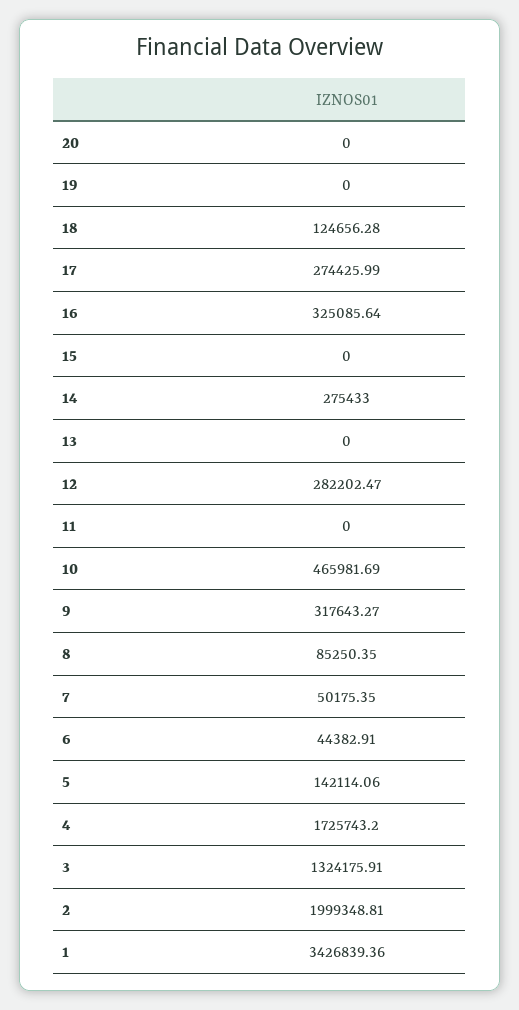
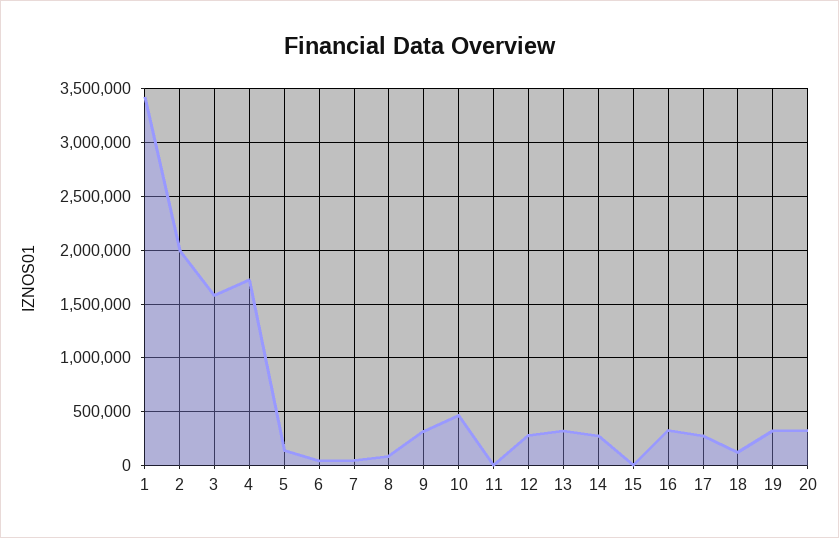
20: 0 -> 300000
19: 0 -> 300000
13: 0 -> 300000
3: 1324175.91 -> 1600000

